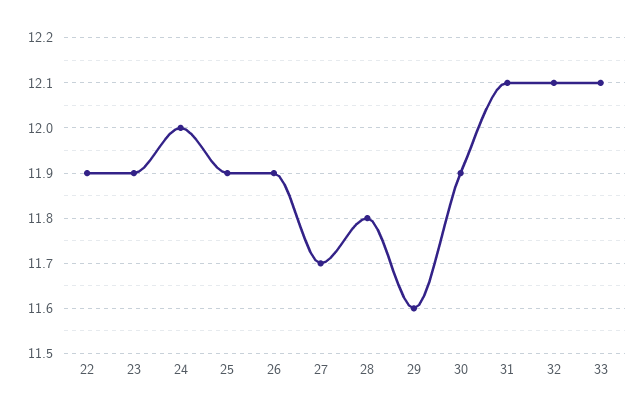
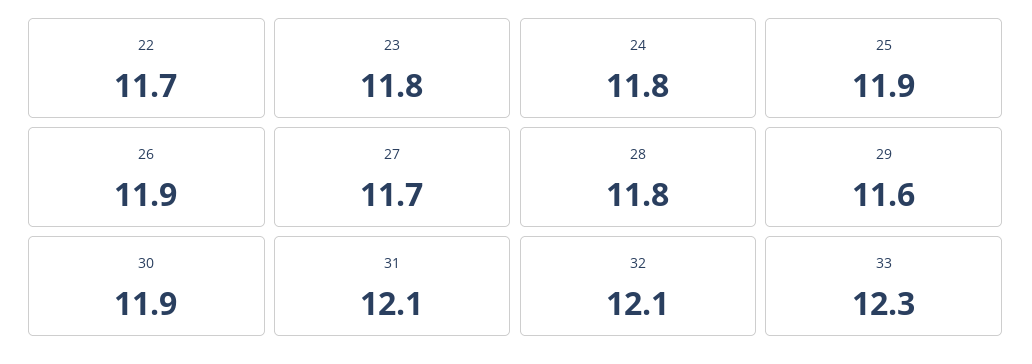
22: 11.9 -> 11.7
23: 11.9 -> 11.8
24: 12 -> 11.8
33: 12.1 -> 12.3

